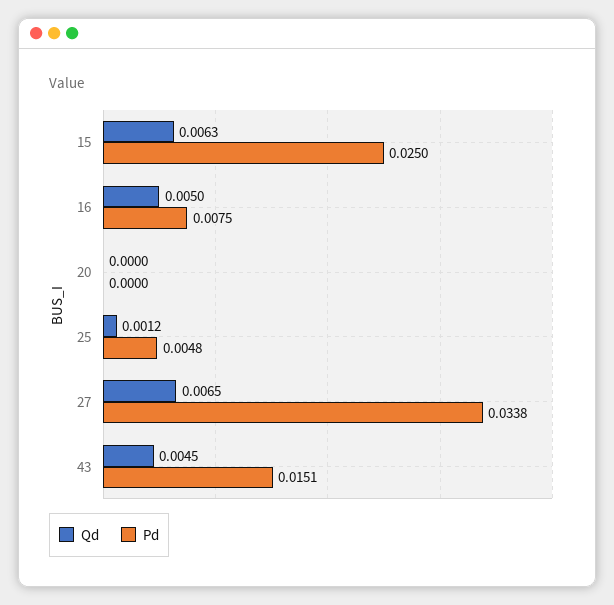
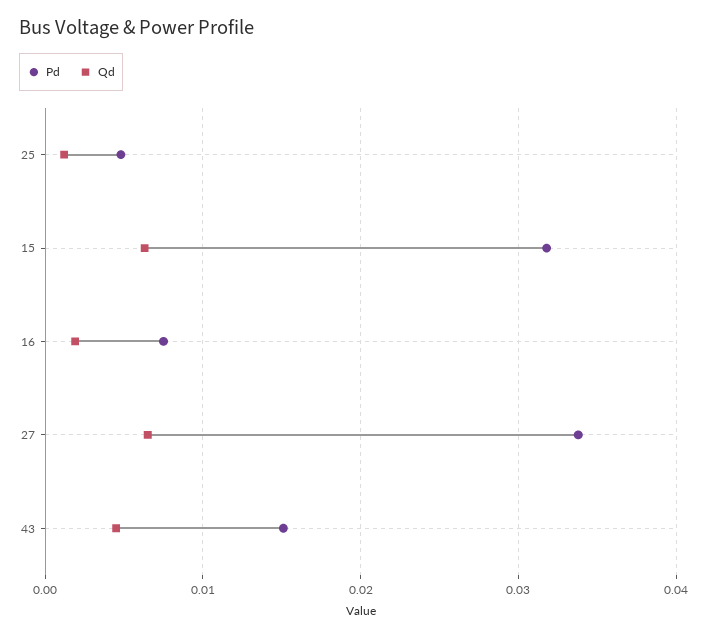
Pd, 15: 0.025 -> 0.032
Qd, 16: 0.005 -> 0.002
Qd, 20: 0 -> none
Pd, 20: 0 -> none

